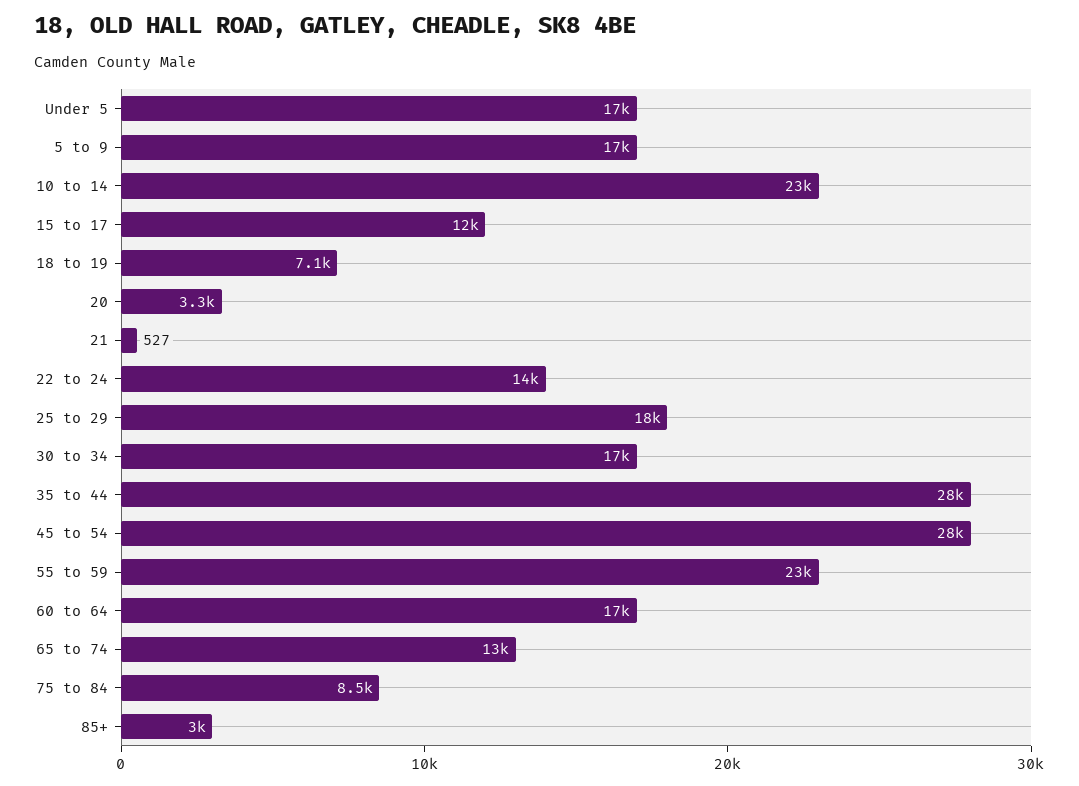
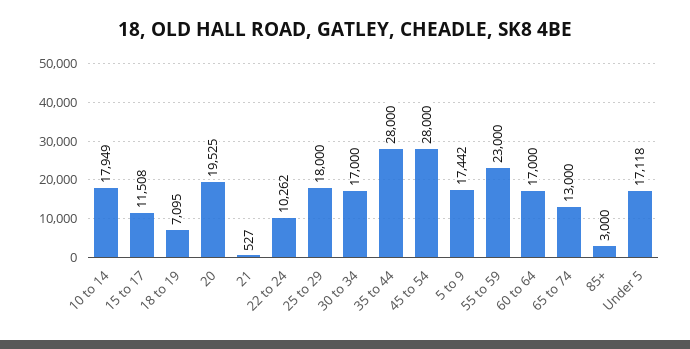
10 to 14: 23000 -> 17949
20: 3300 -> 19525
22 to 24: 14000 -> 10262
75 to 84: 8500 -> none

